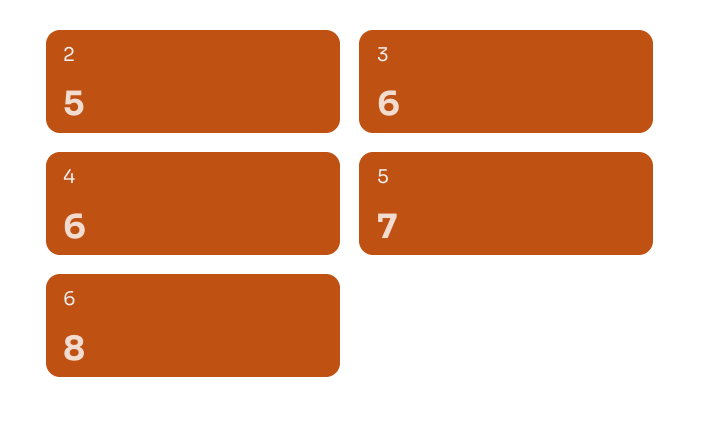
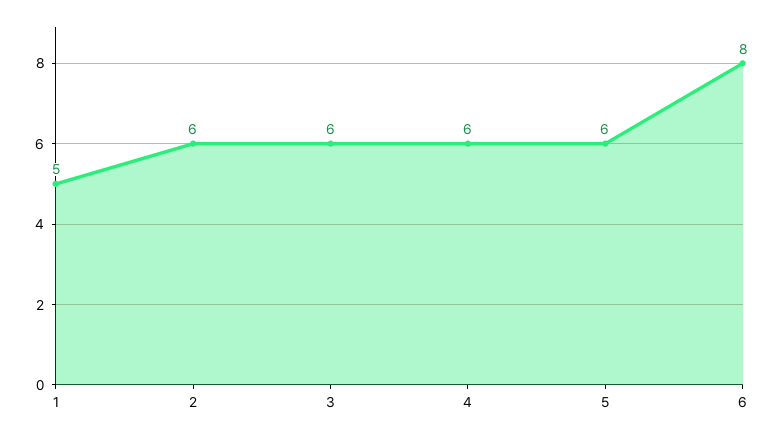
2: 5 -> 6
5: 7 -> 6
1: none -> 5

